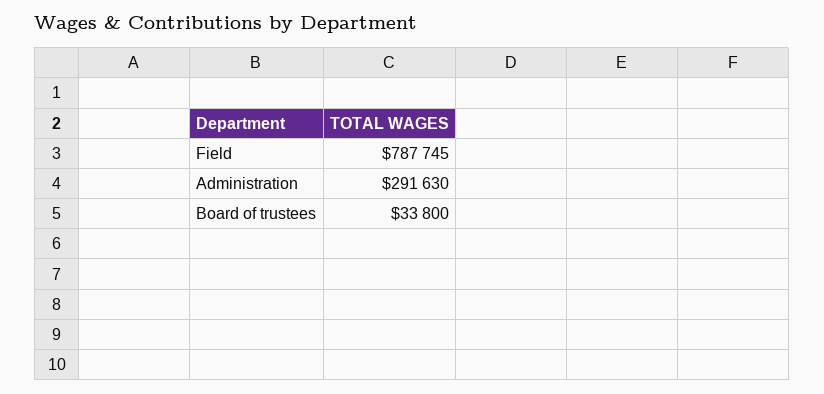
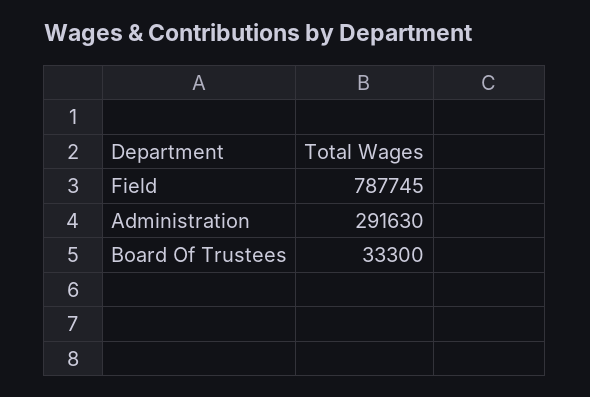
Board of trustees: 33800 -> 33300

